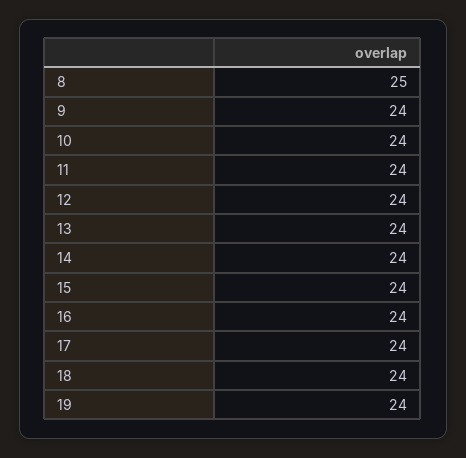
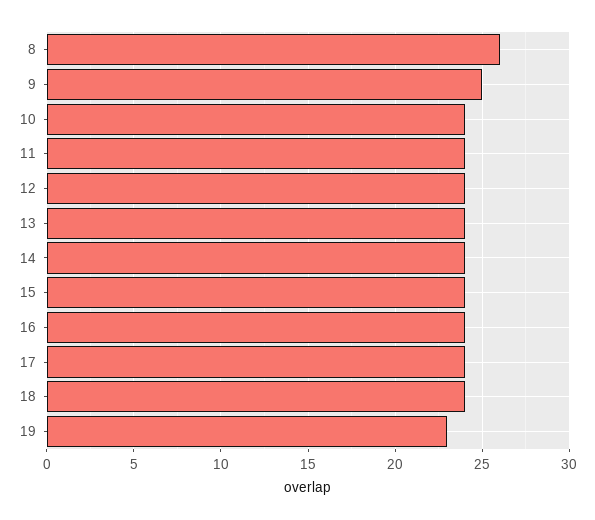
8: 25 -> 26
9: 24 -> 25
19: 24 -> 23

